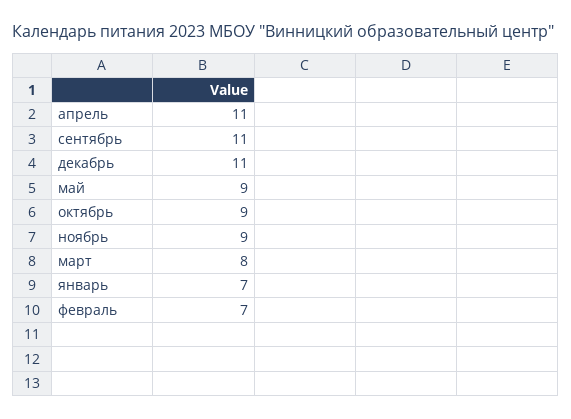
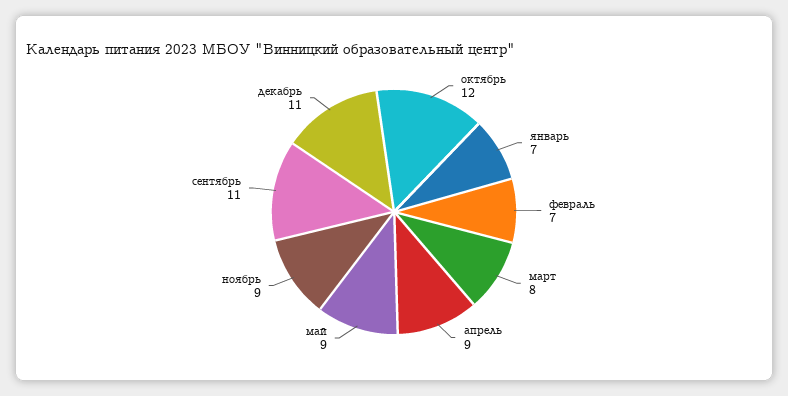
апрель: 11 -> 9
октябрь: 9 -> 12

